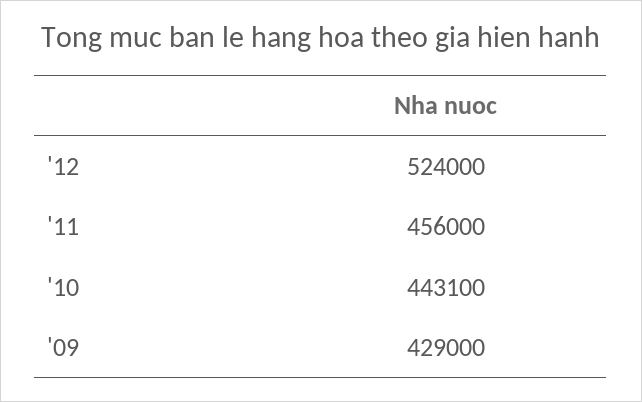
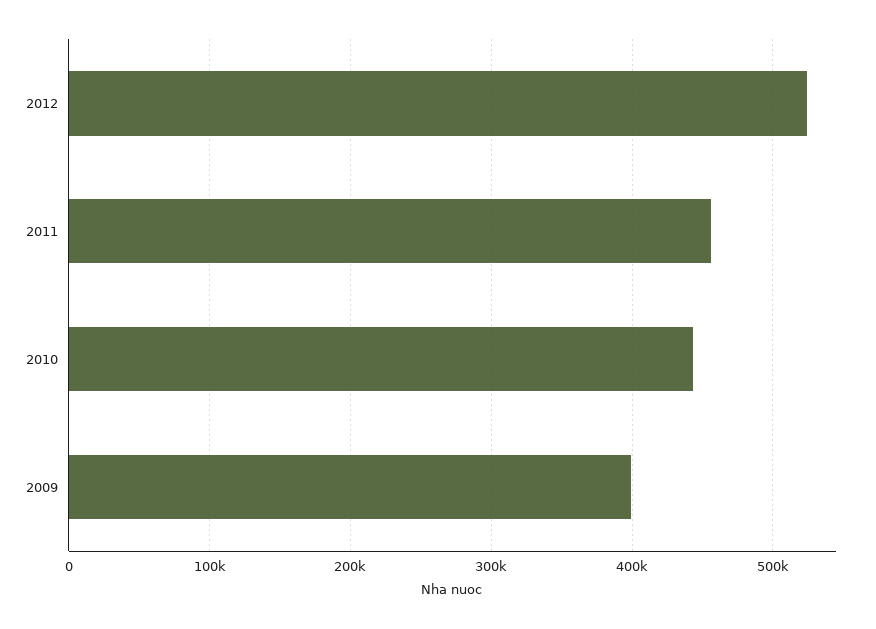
'09: 429000 -> 400000

